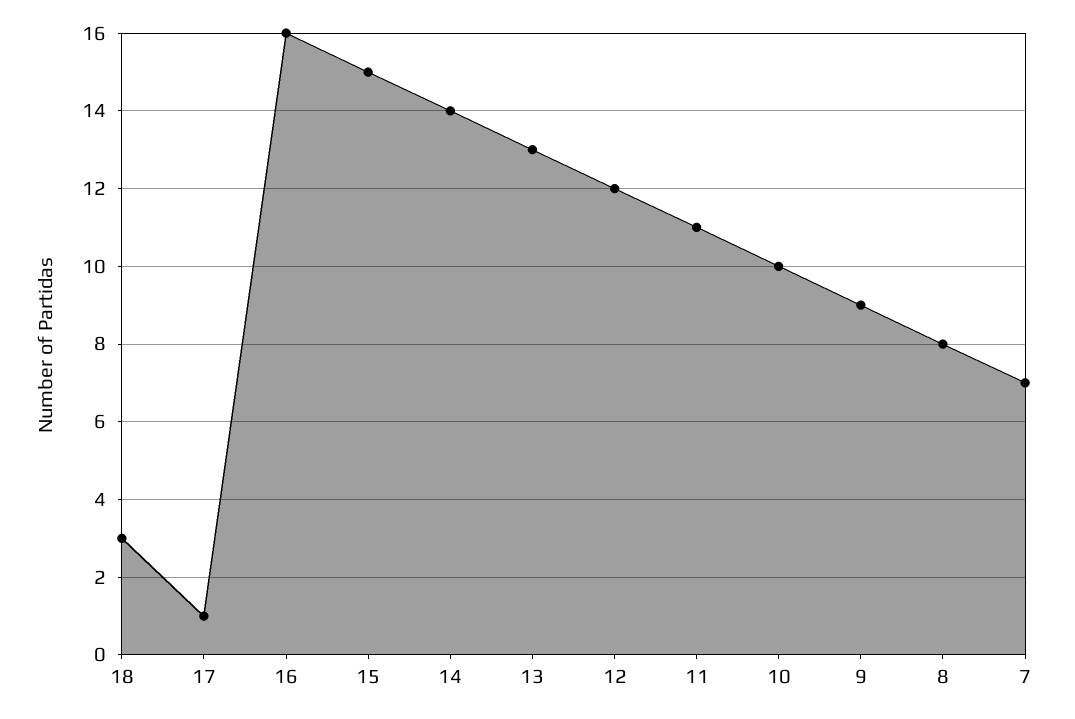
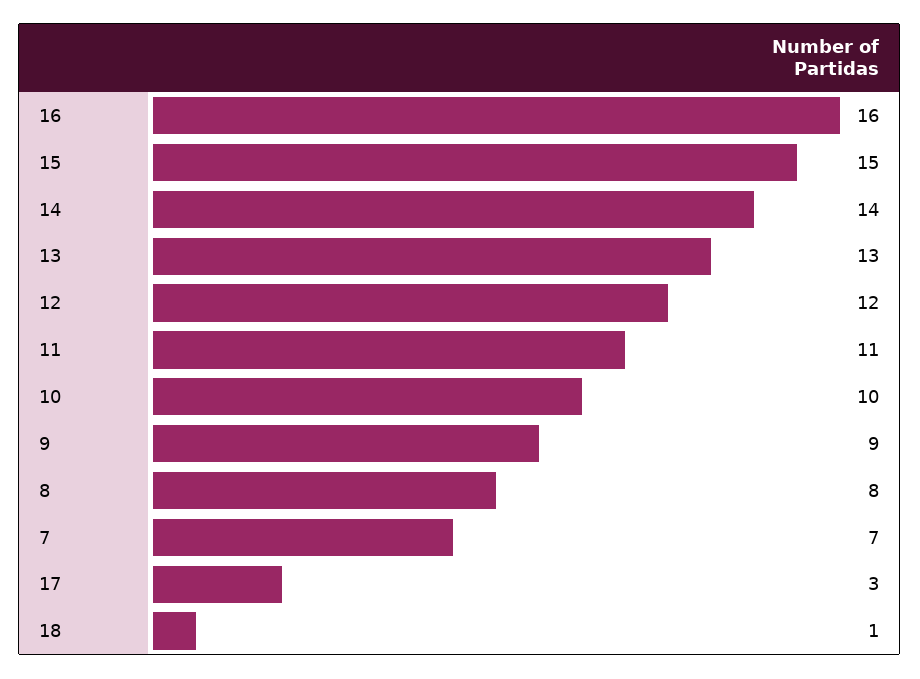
18: 3 -> 1
17: 1 -> 3

